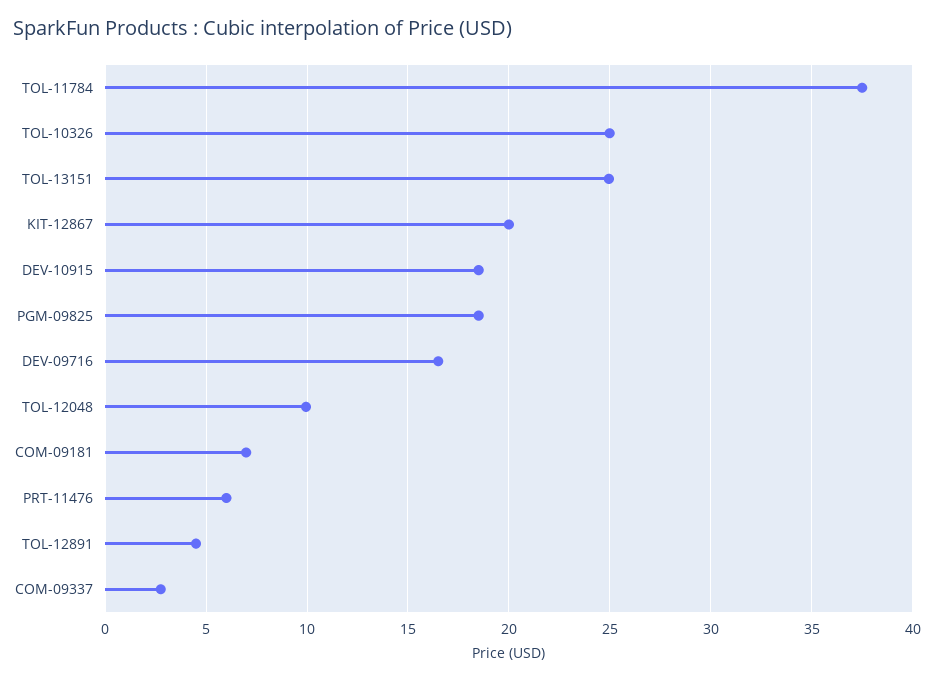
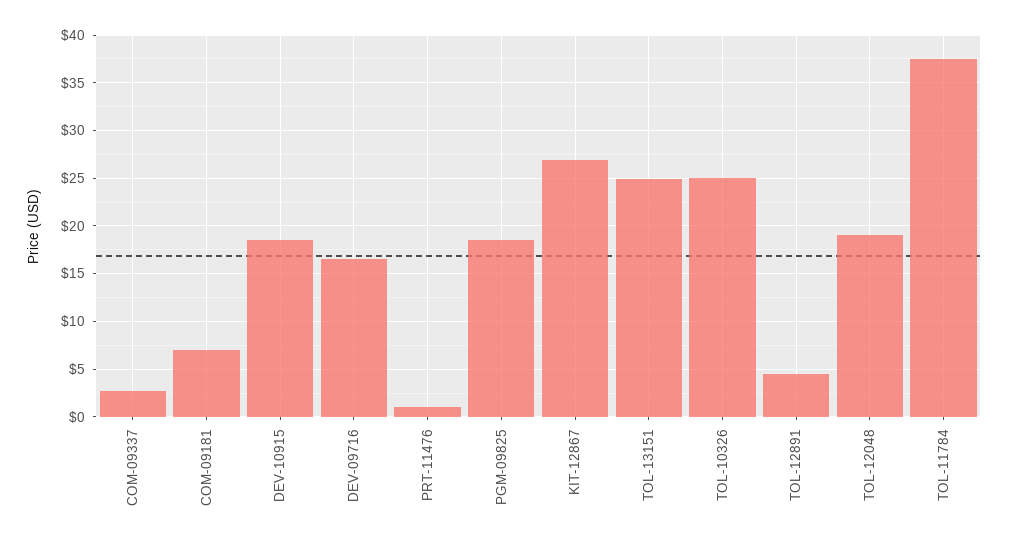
KIT-12867: 20 -> 27
TOL-12048: 10 -> 19
PRT-11476: 6 -> 1

